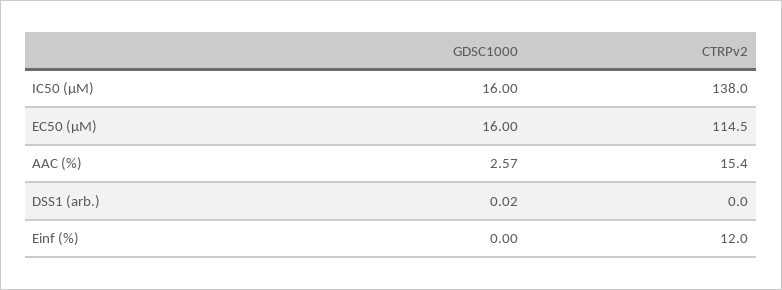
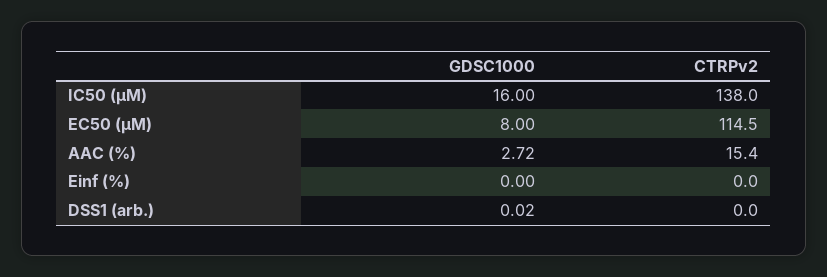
GDSC1000, EC50 (µM): 16 -> 8
GDSC1000, AAC (%): 2.57 -> 2.72
CTRPv2, Einf (%): 12 -> 0

